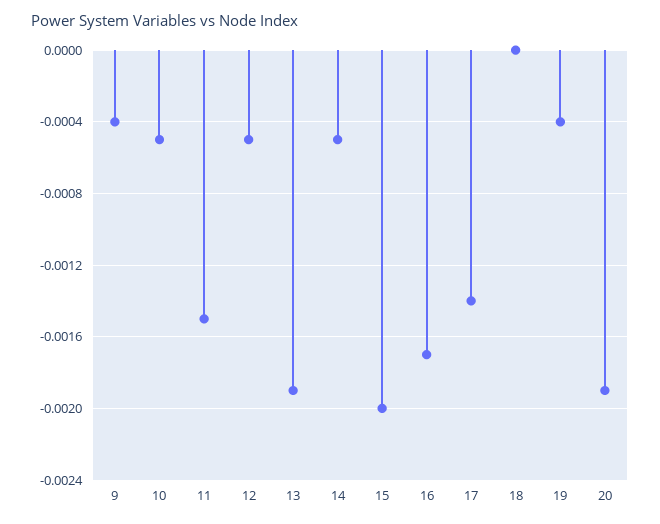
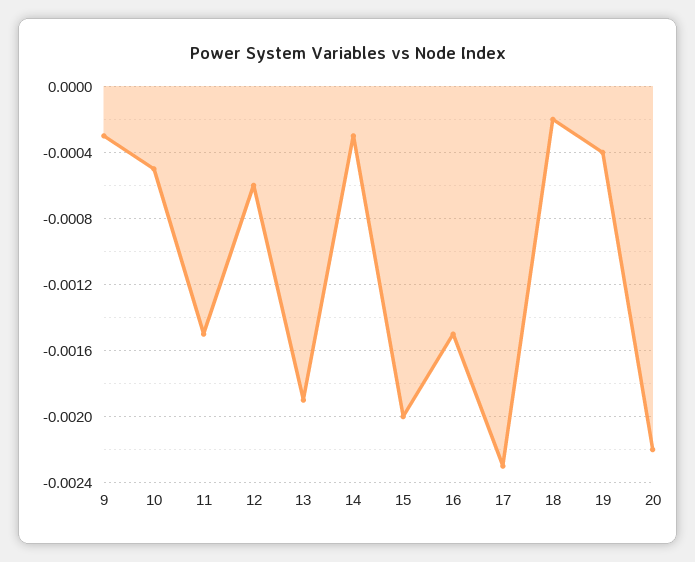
9: -0.0004 -> -0.0003
12: -0.0005 -> -0.0006
14: -0.0005 -> -0.0003
16: -0.0017 -> -0.0015
17: -0.0014 -> -0.0023
18: 0 -> -0.0002
20: -0.0019 -> -0.0022

